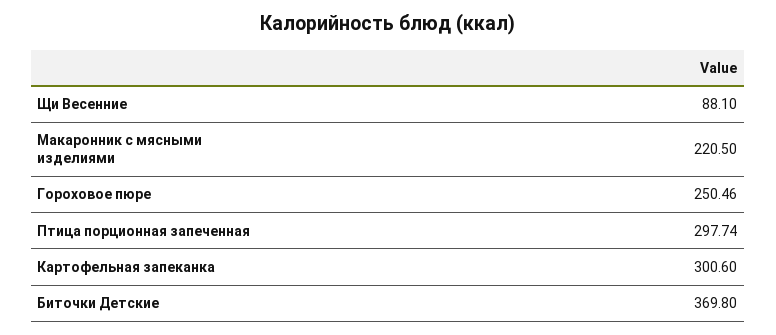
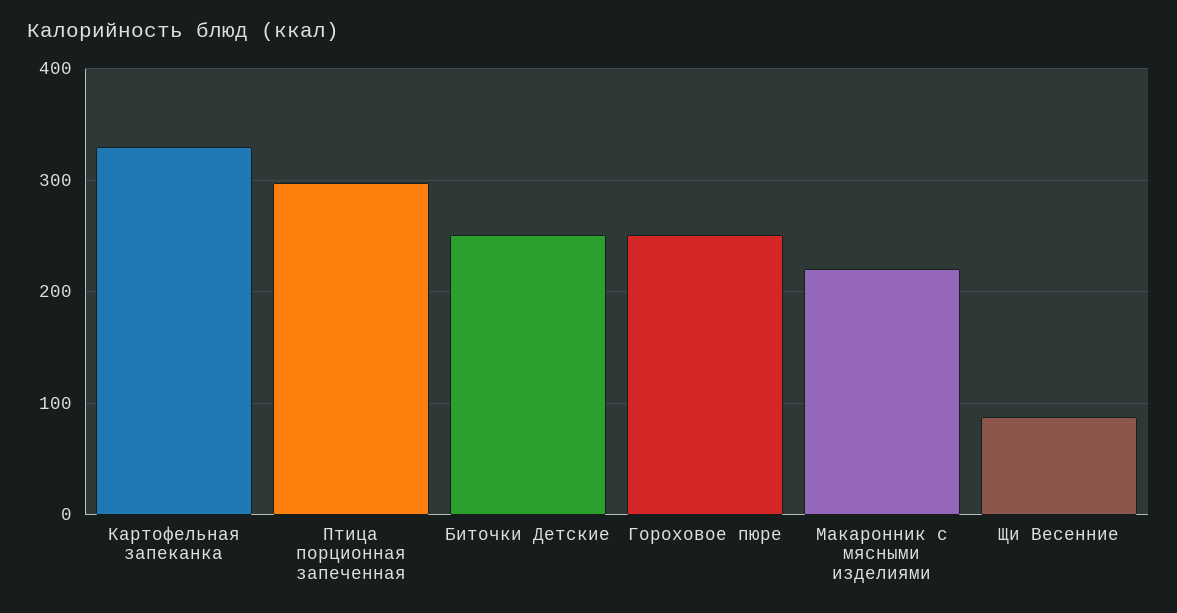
Картофельная запеканка: 300.6 -> 330
Биточки Детские: 369.8 -> 250

